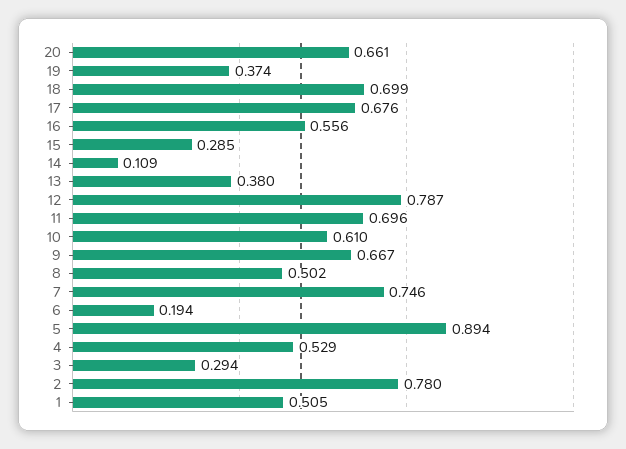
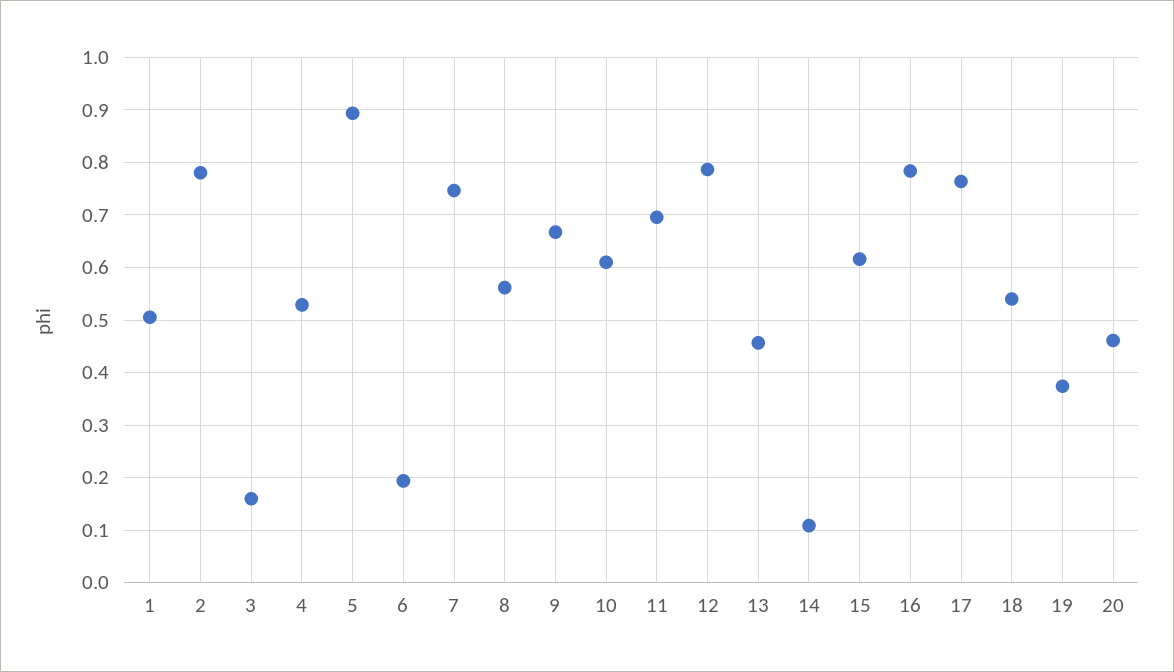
20: 0.661 -> 0.46
18: 0.699 -> 0.54
17: 0.676 -> 0.76
16: 0.556 -> 0.78
15: 0.285 -> 0.62
13: 0.38 -> 0.46
8: 0.502 -> 0.56
3: 0.294 -> 0.16

